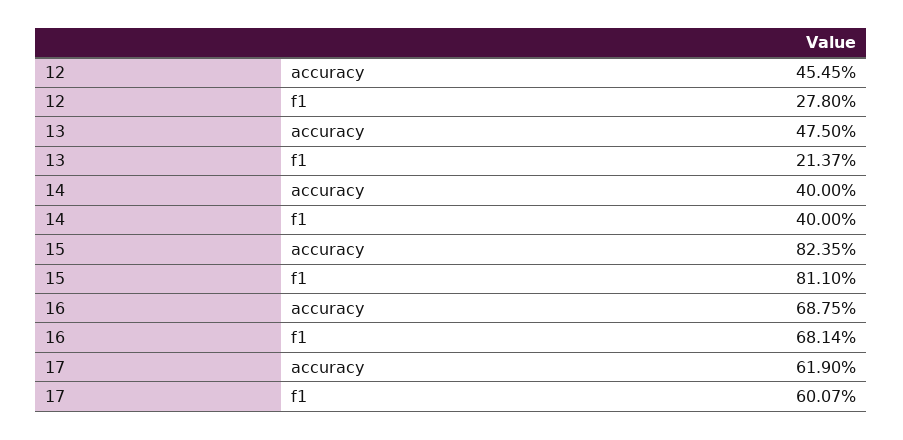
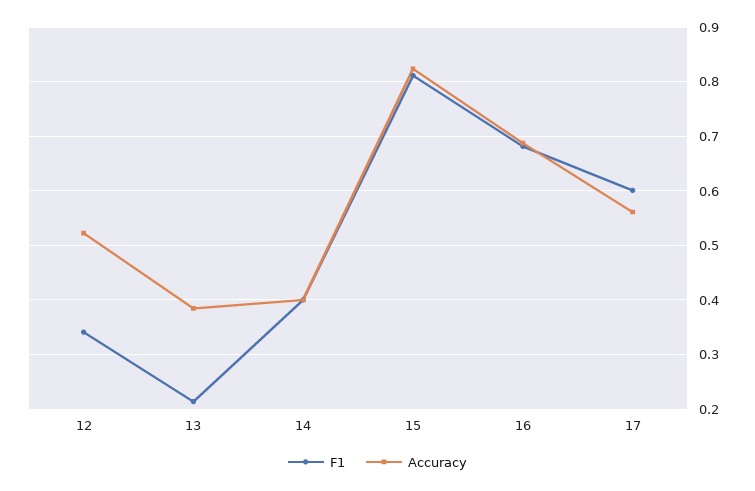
accuracy, 12: 0.4545 -> 0.52
f1, 12: 0.278 -> 0.34
accuracy, 13: 0.475 -> 0.38
accuracy, 17: 0.619 -> 0.56

